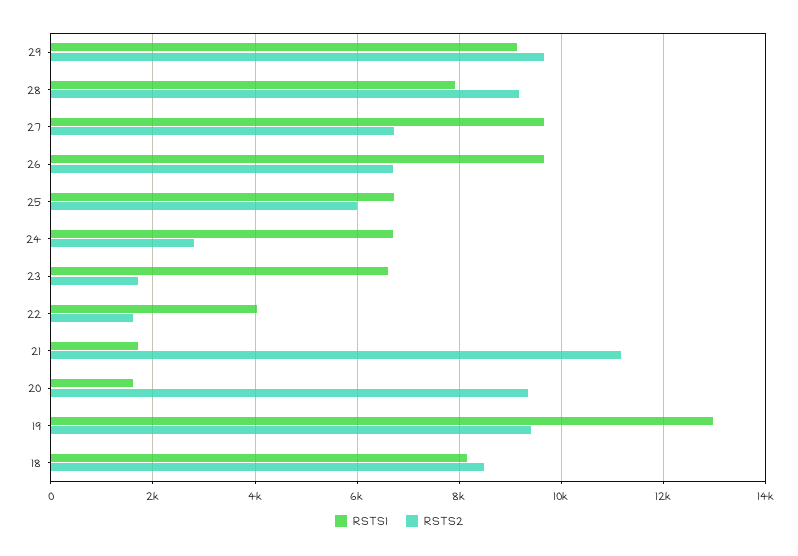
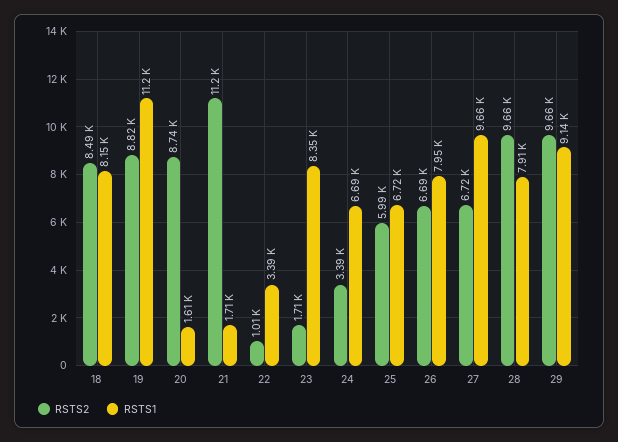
RSTS2, 28: 9200 -> 9660
RSTS1, 26: 9600 -> 7950
RSTS2, 24: 2800 -> 3390
RSTS1, 23: 6600 -> 8350
RSTS1, 22: 4000 -> 3390
RSTS2, 22: 1600 -> 1010
RSTS2, 20: 9400 -> 8740
RSTS1, 19: 13000 -> 11200
RSTS2, 19: 9400 -> 8820

